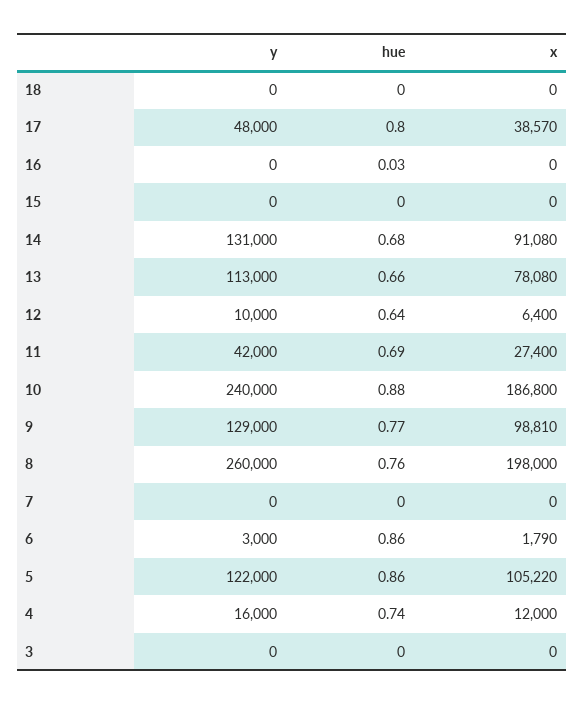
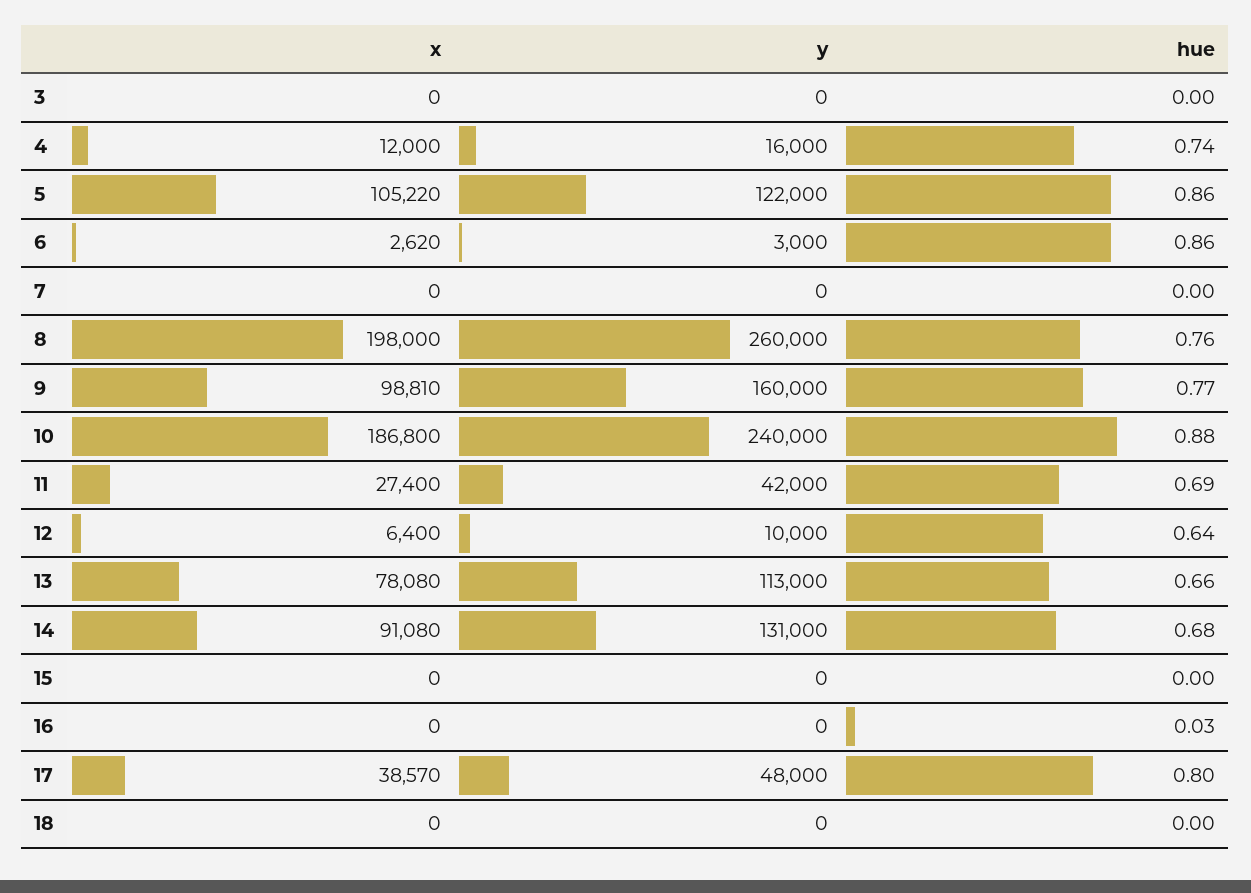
y, 9: 129000 -> 160000
x, 6: 1790 -> 2620

